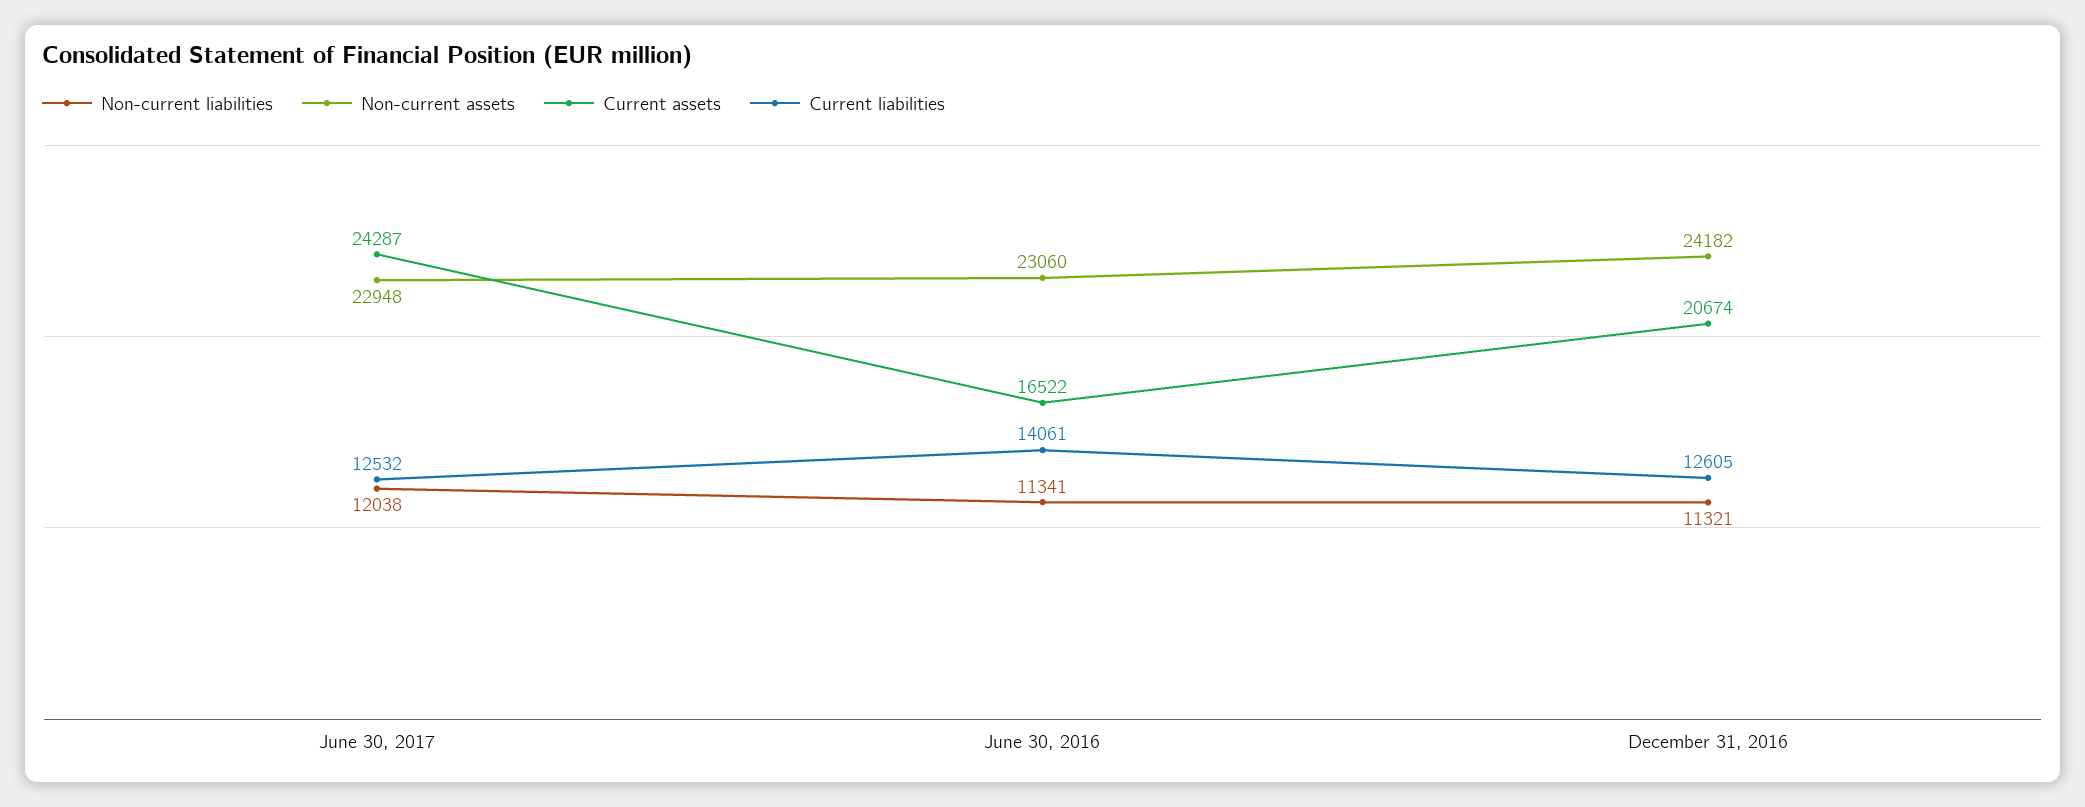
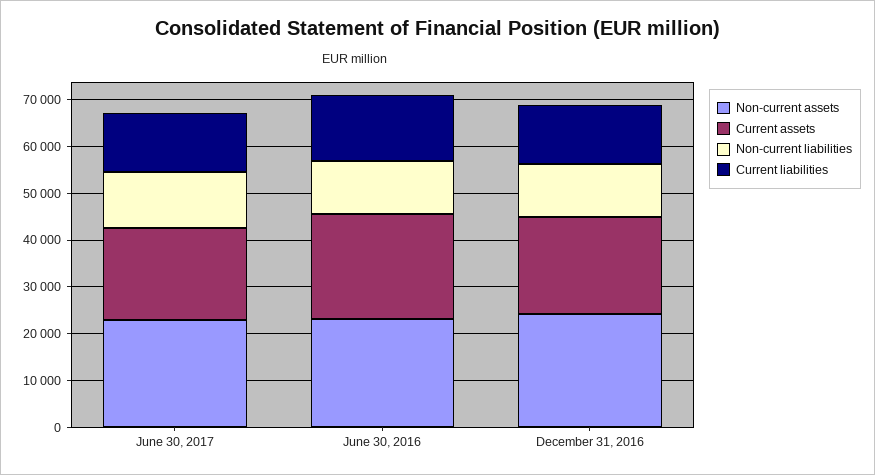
Current assets, June 30, 2017: 24287 -> 20000
Current assets, June 30, 2016: 16522 -> 22000

